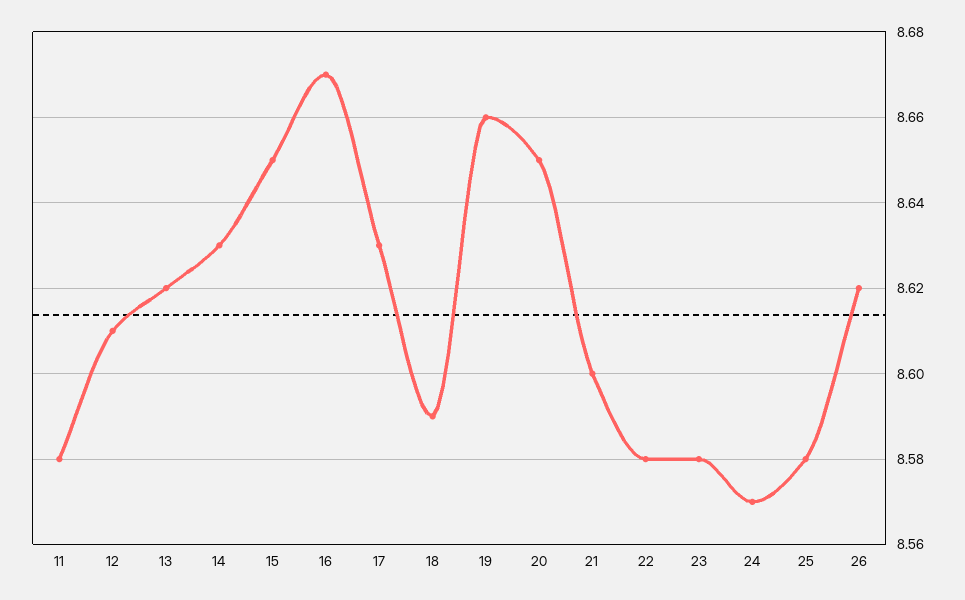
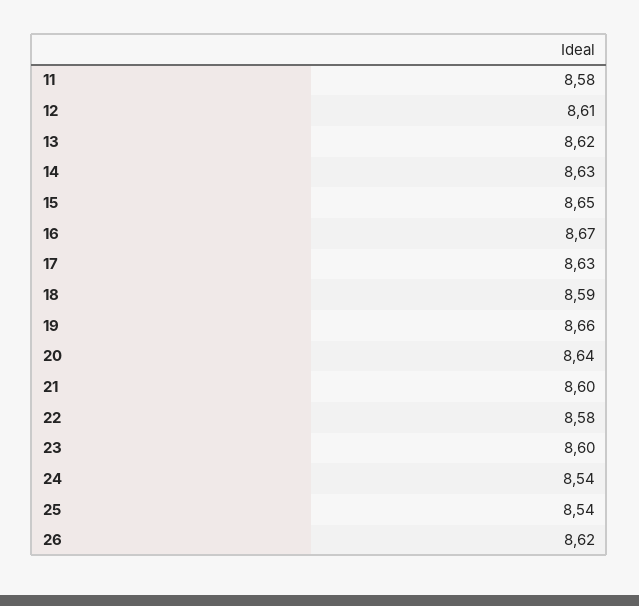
20: 8.65 -> 8.64
23: 8.58 -> 8.6
24: 8.57 -> 8.54
25: 8.58 -> 8.54

